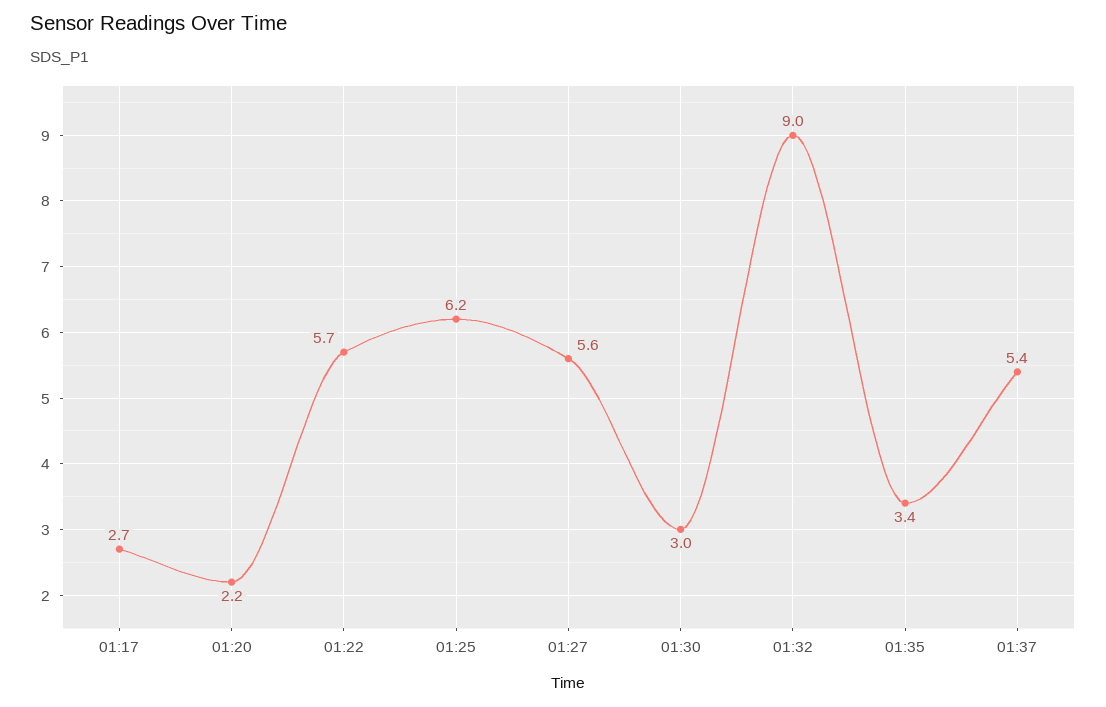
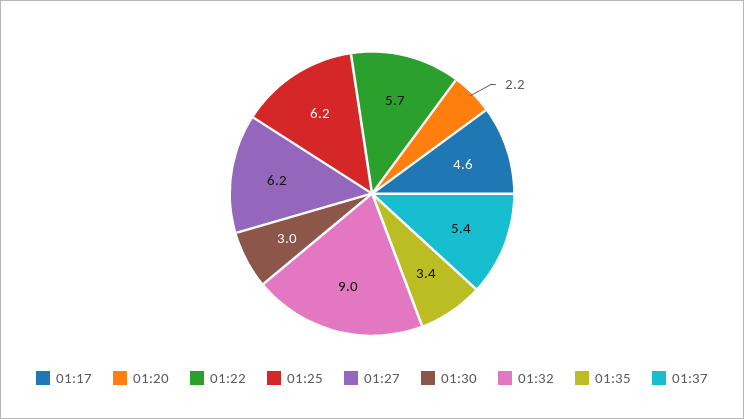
01:17: 2.7 -> 4.6
01:27: 5.6 -> 6.2

